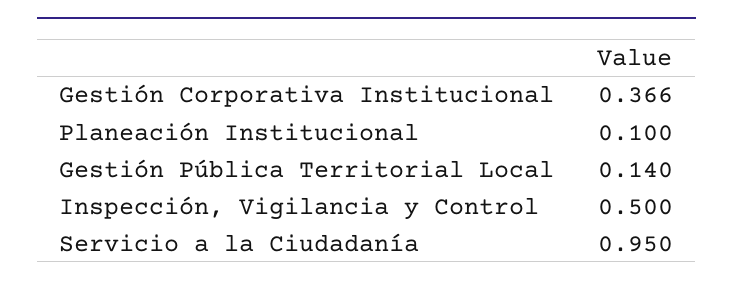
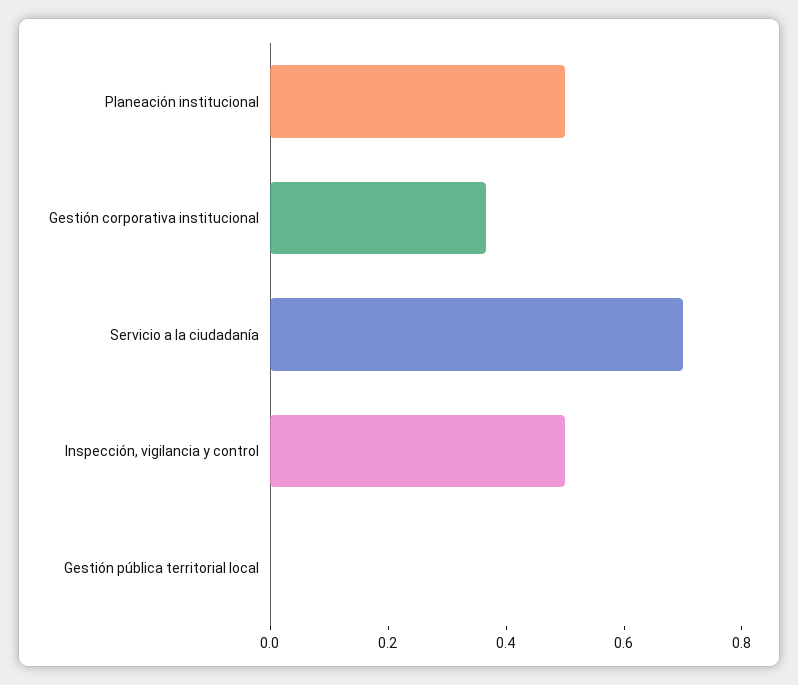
Planeación Institucional: 0.1 -> 0.5
Gestión Pública Territorial Local: 0.14 -> 0
Servicio a la Ciudadanía: 0.95 -> 0.7

